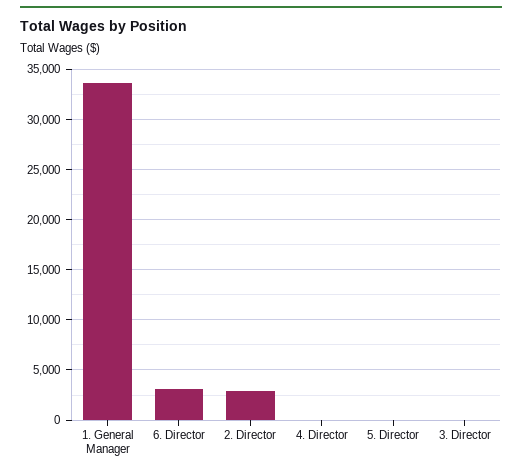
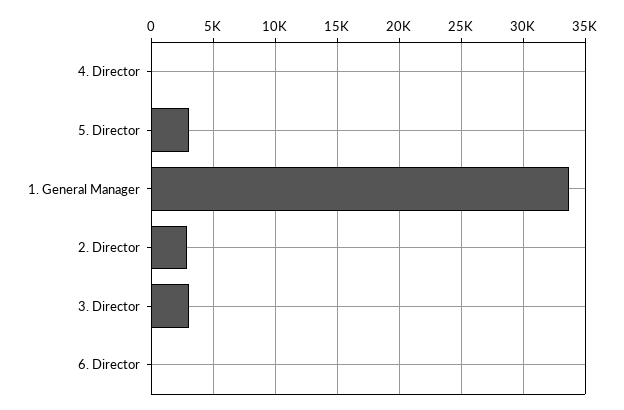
6. Director: 3000 -> 0
5. Director: 0 -> 3000
3. Director: 0 -> 3000

